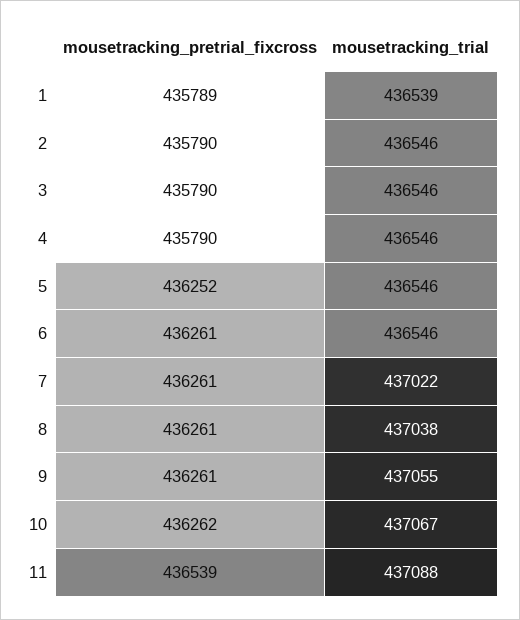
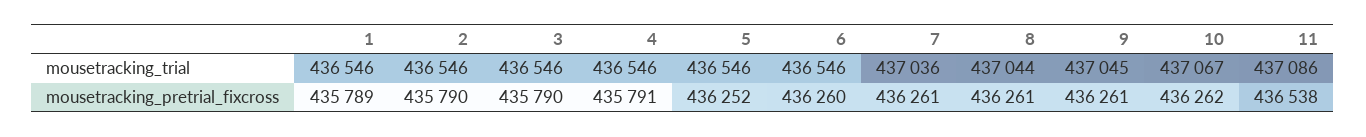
mousetracking_trial, 1: 436539 -> 436546
mousetracking_pretrial_fixcross, 4: 435790 -> 435791
mousetracking_pretrial_fixcross, 6: 436261 -> 436260
mousetracking_trial, 7: 437022 -> 437036
mousetracking_trial, 8: 437038 -> 437044
mousetracking_trial, 9: 437055 -> 437045
mousetracking_pretrial_fixcross, 11: 436539 -> 436538
mousetracking_trial, 11: 437088 -> 437086

